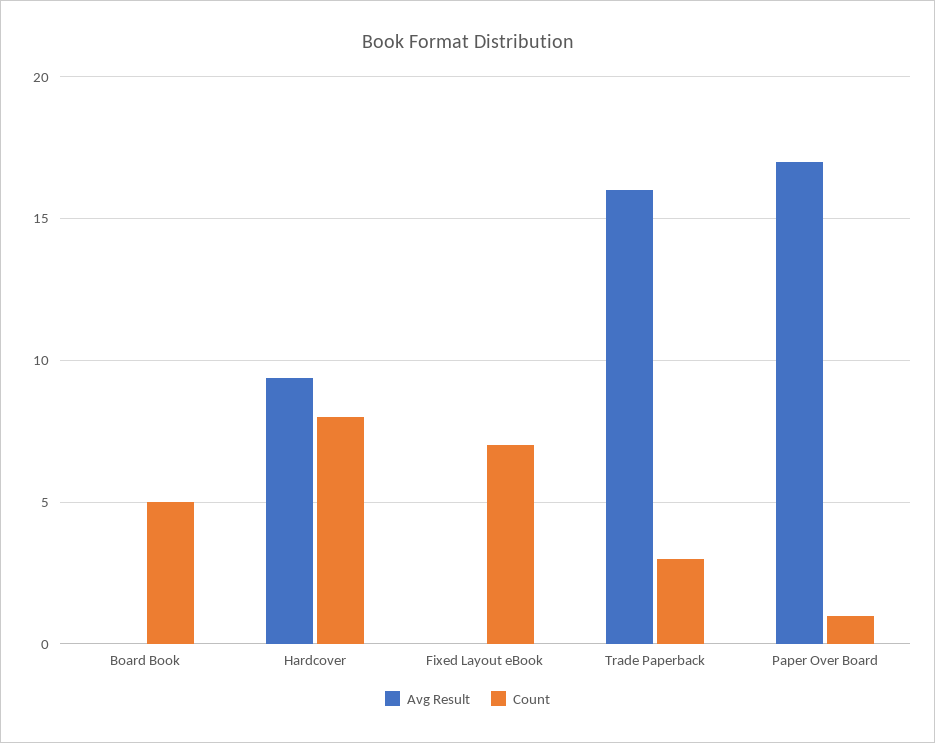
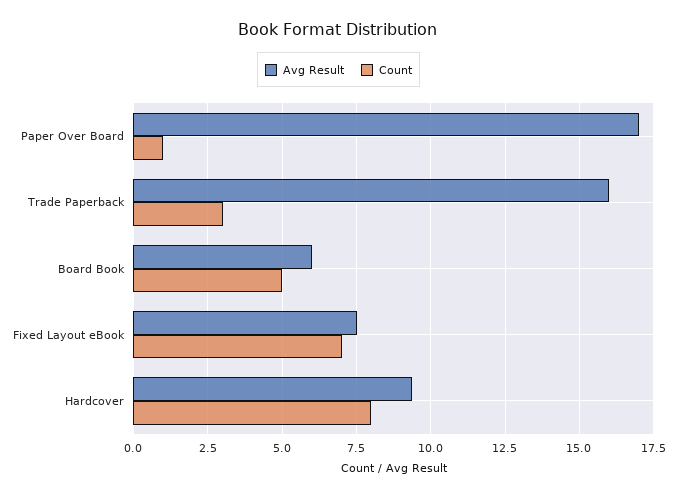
Avg Result, Board Book: 0 -> 6
Avg Result, Fixed Layout eBook: 0 -> 7.5

